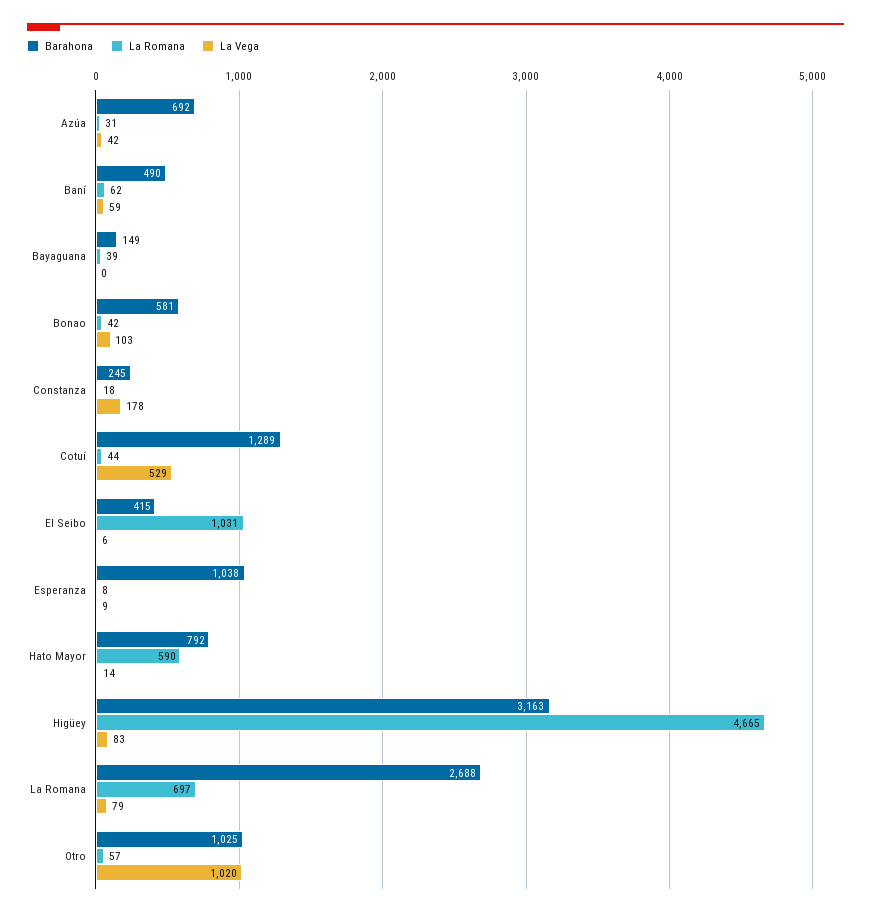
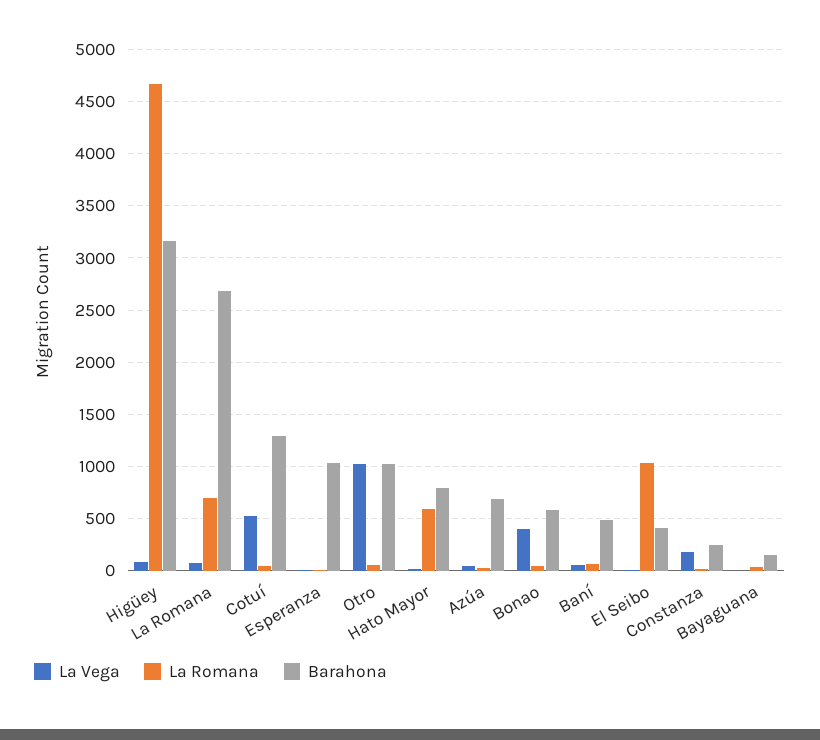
La Vega, Bonao: 103 -> 400

